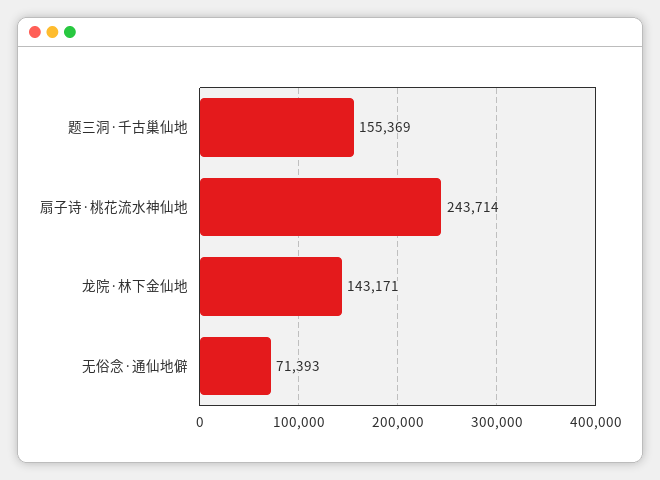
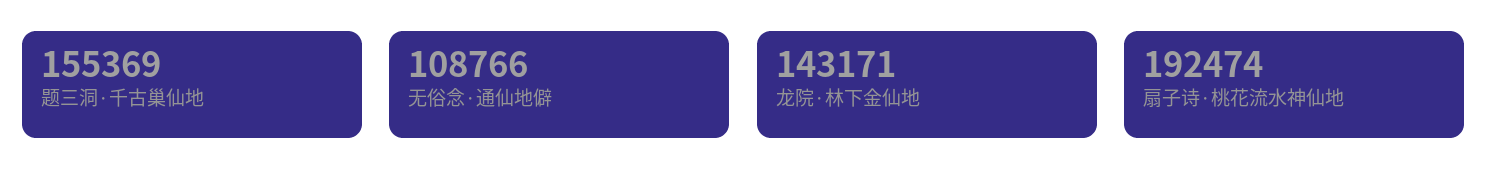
扇子诗·桃花流水神仙地: 243714 -> 192474
无俗念·通仙地僻: 71393 -> 108766

